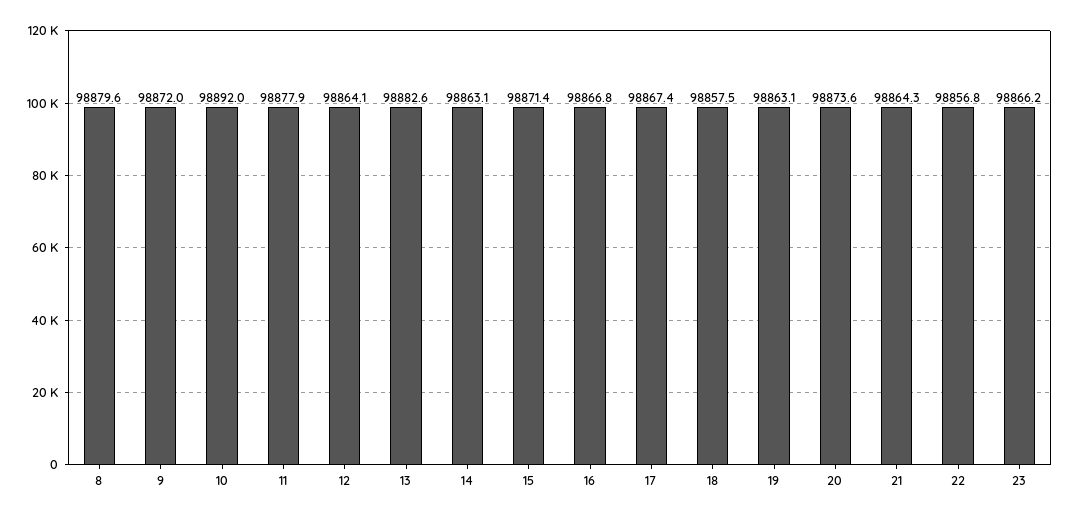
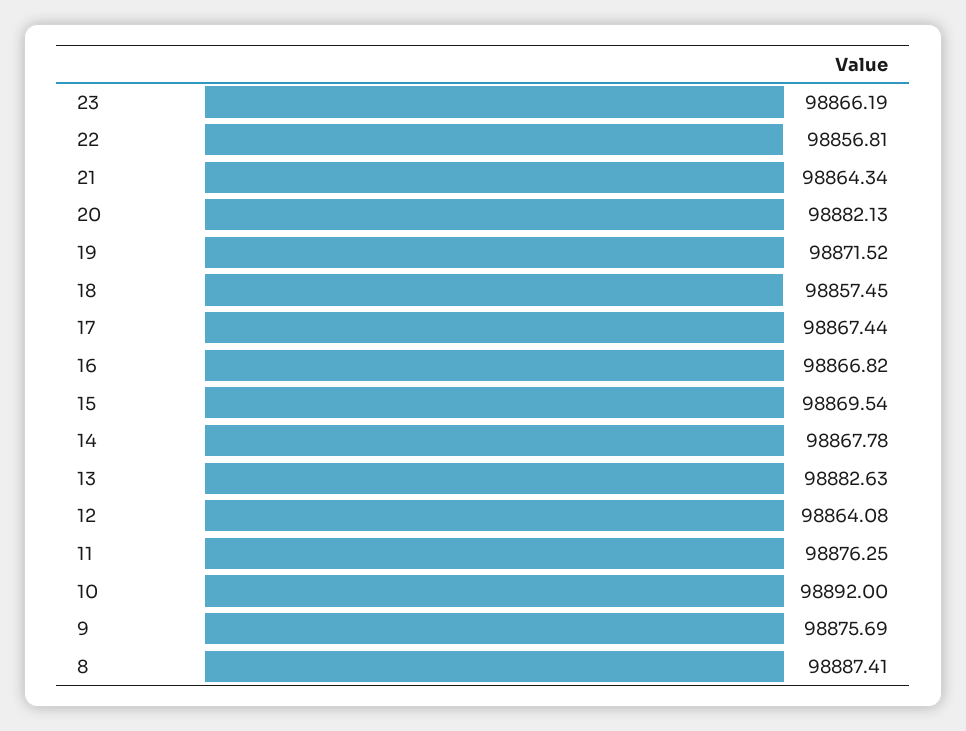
8: 98879.6 -> 98887.41
9: 98872 -> 98875.69
11: 98877.9 -> 98876.25
14: 98863.1 -> 98867.78
15: 98871.4 -> 98869.54
19: 98863.1 -> 98871.52
20: 98873.6 -> 98882.13

